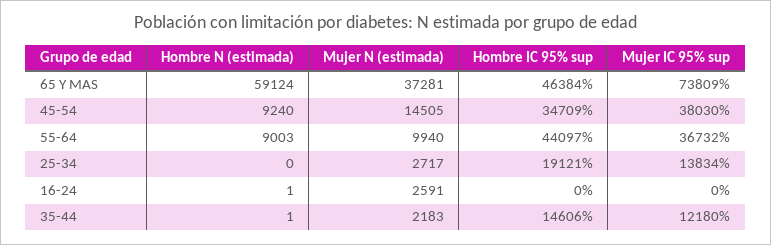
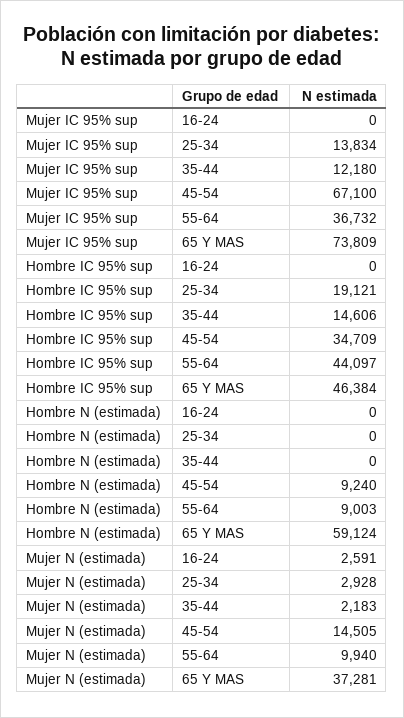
Mujer IC 95% sup, 45-54: 38030 -> 67100
Mujer N (estimada), 25-34: 2717 -> 2928
Hombre N (estimada), 16-24: 1 -> 0
Hombre N (estimada), 35-44: 1 -> 0

